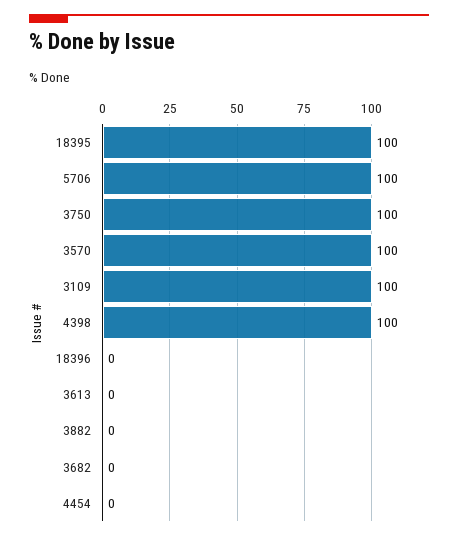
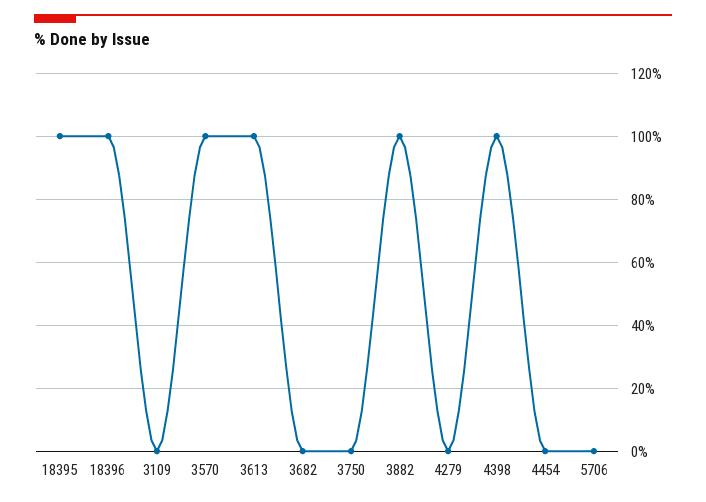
5706: 100 -> 0
3750: 100 -> 0
3109: 100 -> 0
18396: 0 -> 100
3613: 0 -> 100
3882: 0 -> 100
4279: none -> 0

